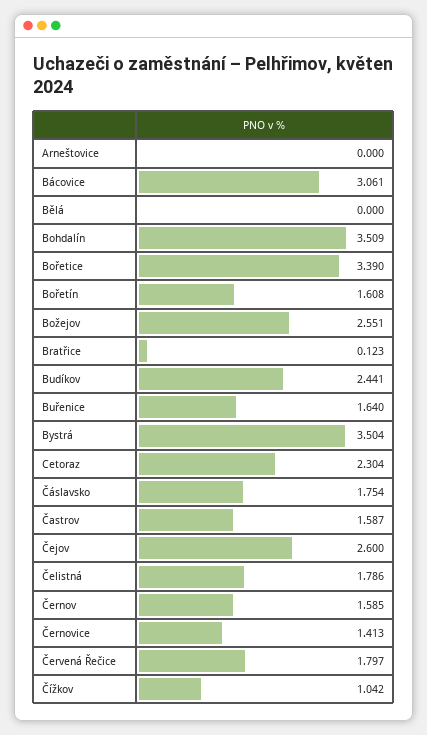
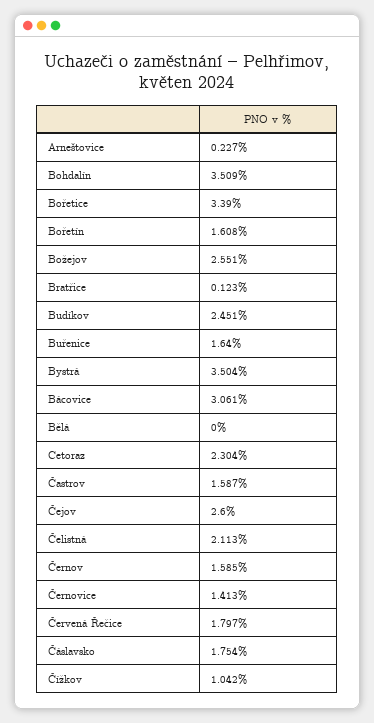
Arneštovice: 0 -> 0.227
Budíkov: 2.441 -> 2.451
Čelistná: 1.786 -> 2.113

